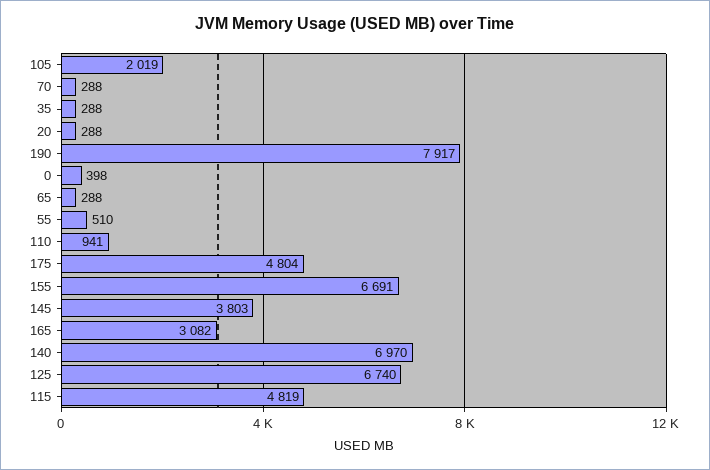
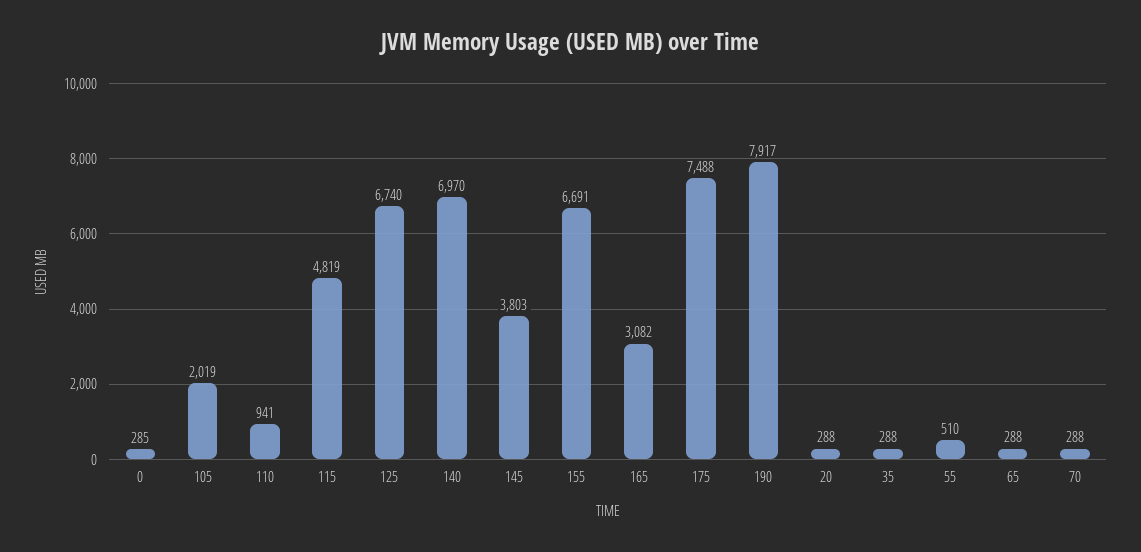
0: 398 -> 285
175: 4804 -> 7488

